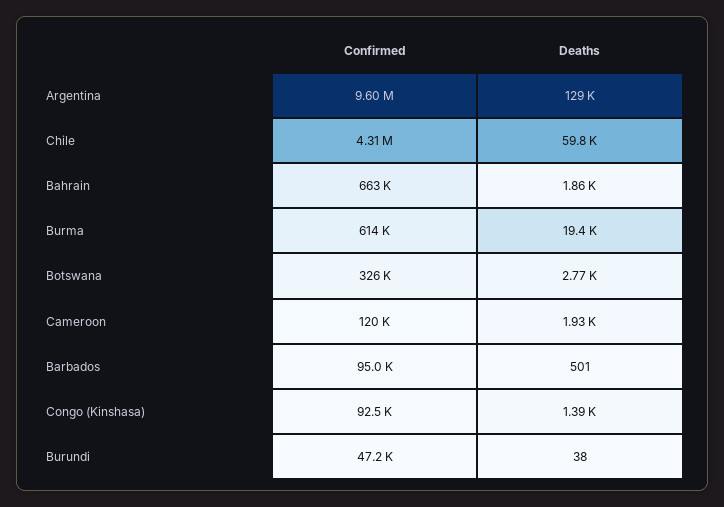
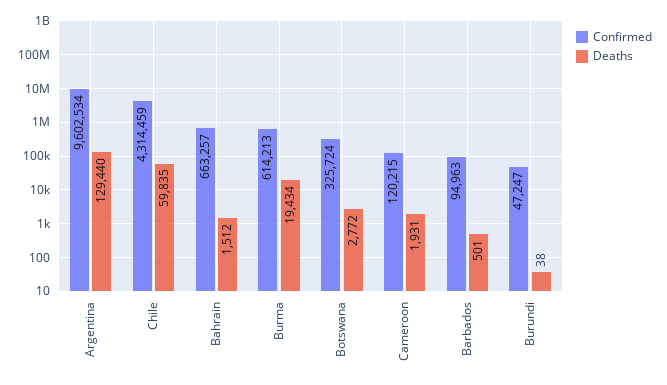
Deaths, Bahrain: 1860 -> 1512
Confirmed, Congo (Kinshasa): 92500 -> none
Deaths, Congo (Kinshasa): 1390 -> none

